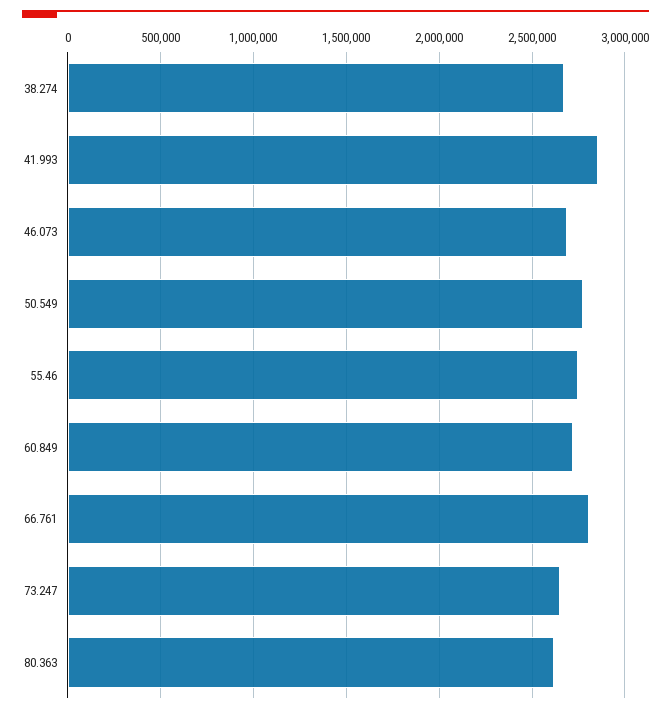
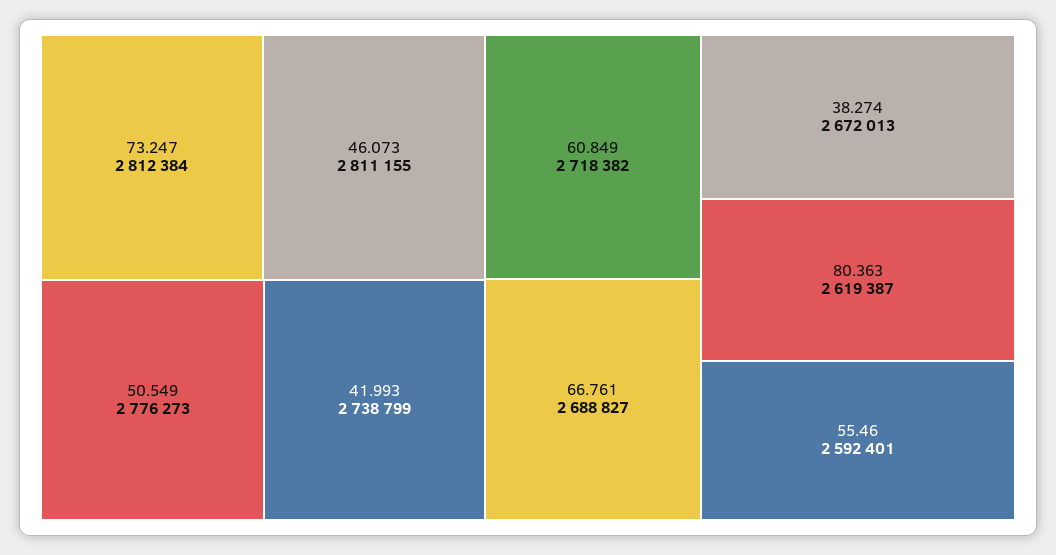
41.993: 2850000 -> 2738799
46.073: 2700000 -> 2811155
55.46: 2750000 -> 2592401
66.761: 2800000 -> 2688827
73.247: 2650000 -> 2812384

